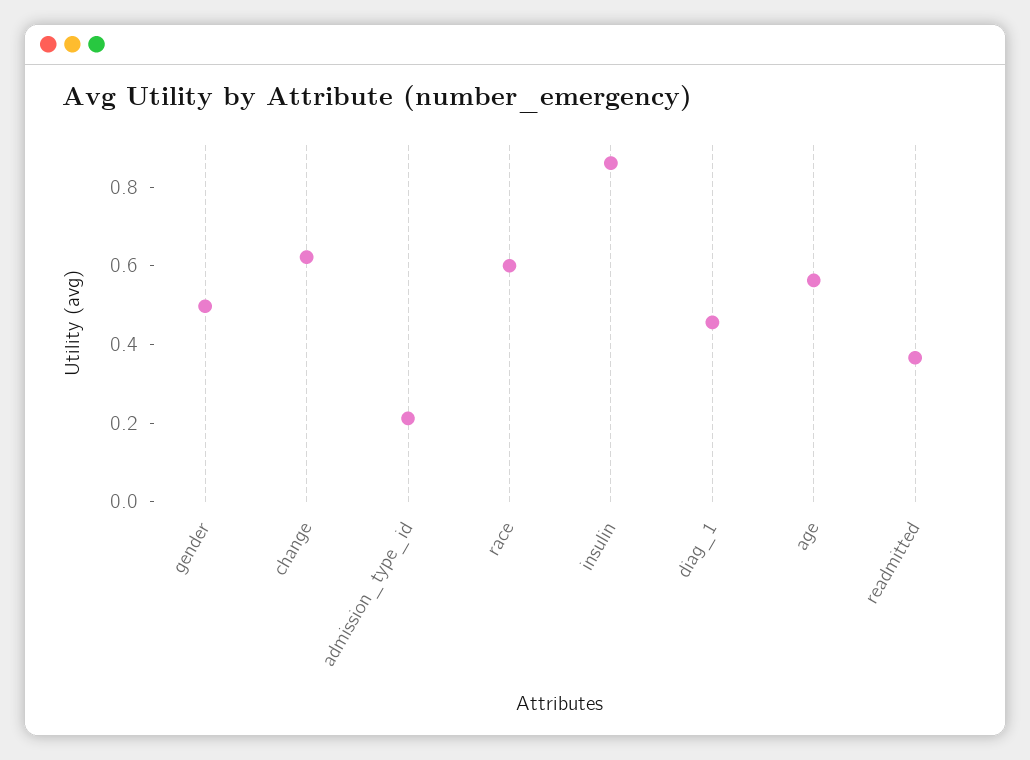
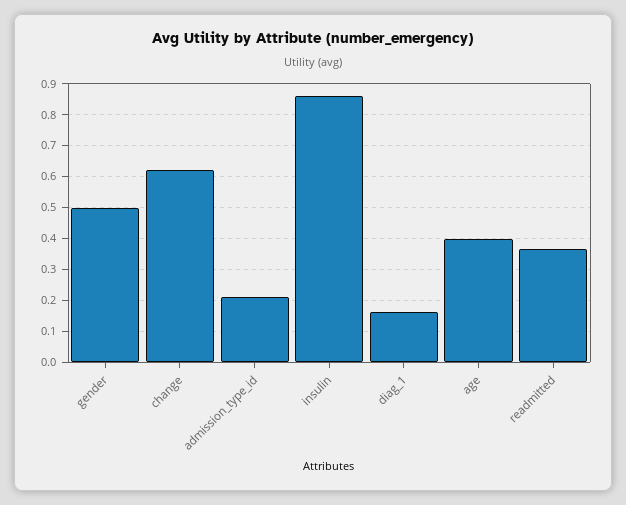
race: 0.6 -> none
diag_1: 0.45 -> 0.16
age: 0.55 -> 0.4

